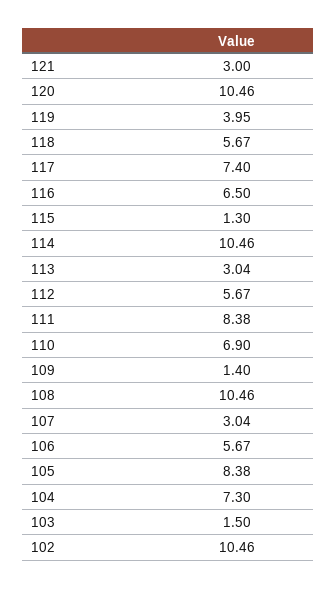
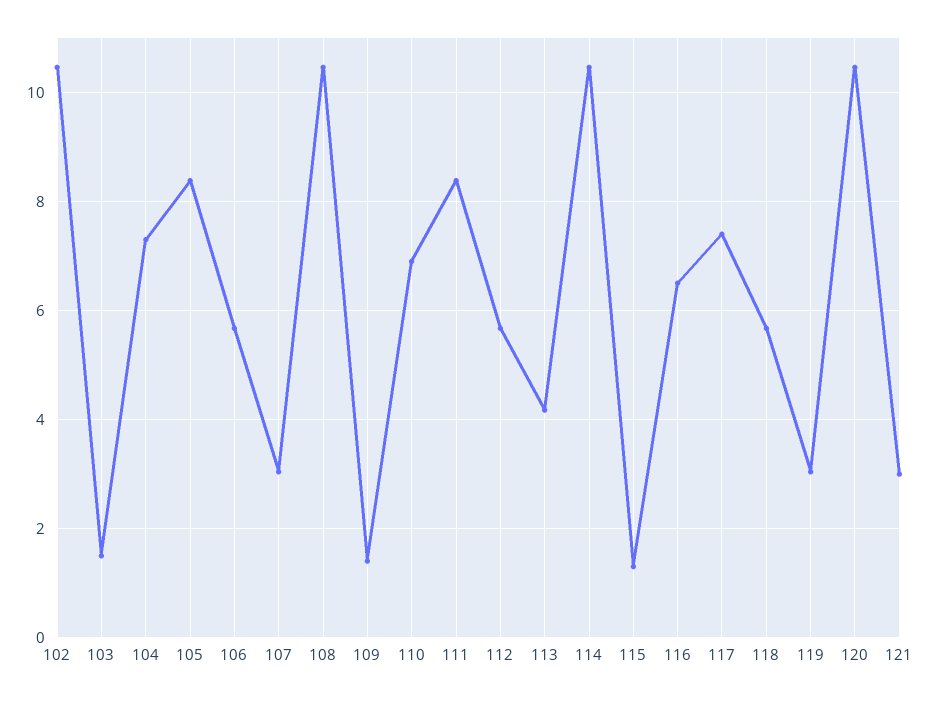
119: 3.95 -> 3
113: 3.04 -> 4.2

